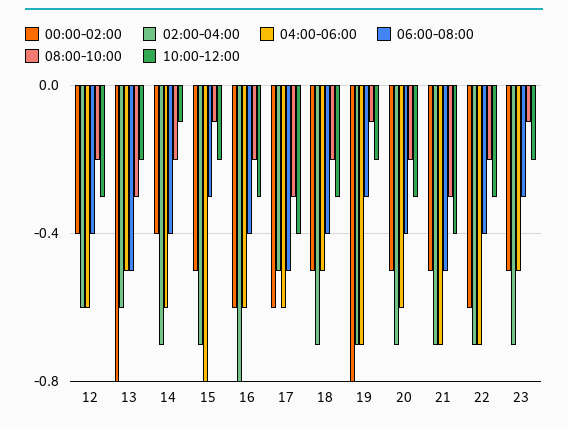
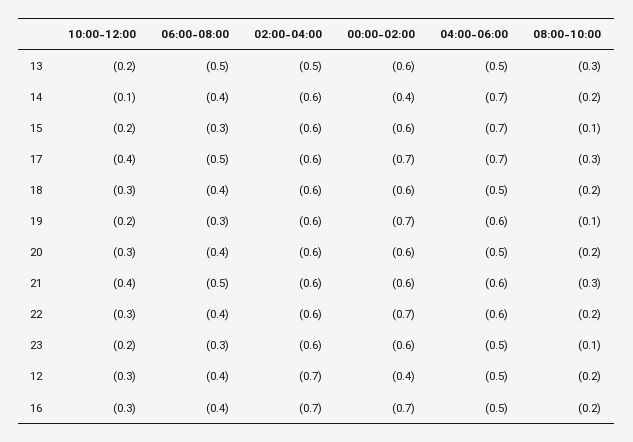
02:00-04:00, 12: -0.6 -> -0.7
04:00-06:00, 12: -0.6 -> -0.5
00:00-02:00, 13: -0.8 -> -0.6
02:00-04:00, 13: -0.6 -> -0.5
02:00-04:00, 14: -0.7 -> -0.6
04:00-06:00, 14: -0.6 -> -0.7
00:00-02:00, 15: -0.5 -> -0.6
02:00-04:00, 15: -0.7 -> -0.6
04:00-06:00, 15: -0.8 -> -0.7
00:00-02:00, 16: -0.6 -> -0.7
02:00-04:00, 16: -0.8 -> -0.7
04:00-06:00, 16: -0.6 -> -0.5
00:00-02:00, 17: -0.6 -> -0.7
02:00-04:00, 17: -0.5 -> -0.6
04:00-06:00, 17: -0.6 -> -0.7
00:00-02:00, 18: -0.5 -> -0.6
02:00-04:00, 18: -0.7 -> -0.6
00:00-02:00, 19: -0.8 -> -0.7
02:00-04:00, 19: -0.7 -> -0.6
04:00-06:00, 19: -0.7 -> -0.6
00:00-02:00, 20: -0.5 -> -0.6
02:00-04:00, 20: -0.7 -> -0.6
04:00-06:00, 20: -0.6 -> -0.5
00:00-02:00, 21: -0.5 -> -0.6
02:00-04:00, 21: -0.7 -> -0.6
04:00-06:00, 21: -0.7 -> -0.6
00:00-02:00, 22: -0.6 -> -0.7
02:00-04:00, 22: -0.7 -> -0.6
04:00-06:00, 22: -0.7 -> -0.6
00:00-02:00, 23: -0.5 -> -0.6
02:00-04:00, 23: -0.7 -> -0.6

